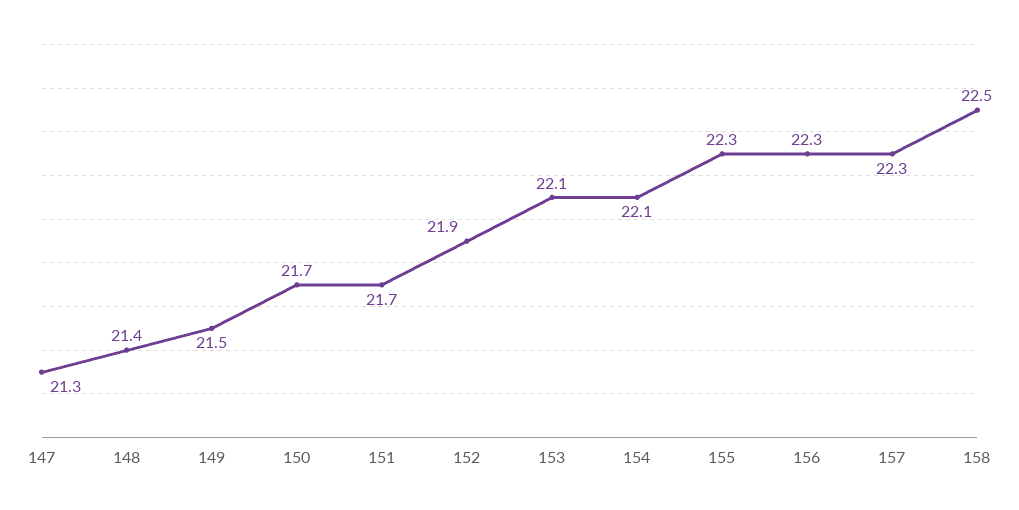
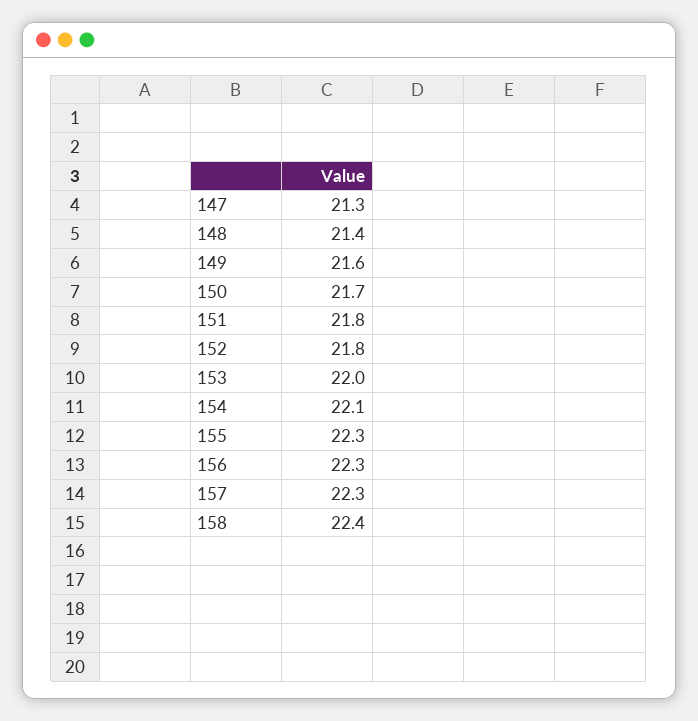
149: 21.5 -> 21.6
151: 21.7 -> 21.8
152: 21.9 -> 21.8
153: 22.1 -> 22
158: 22.5 -> 22.4

